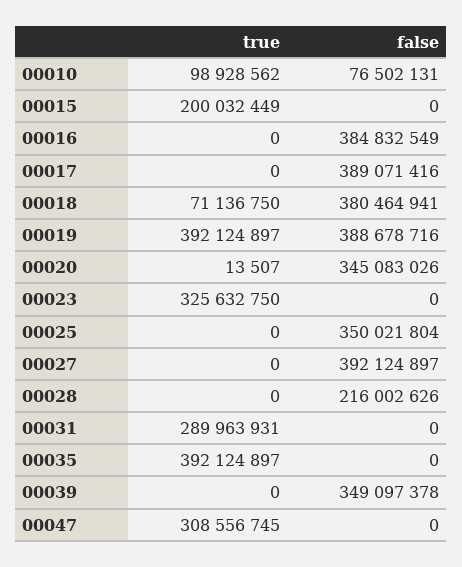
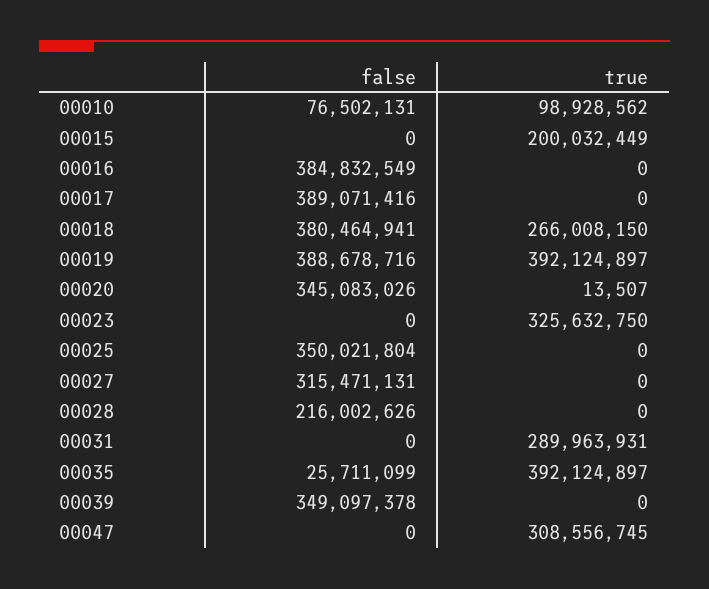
true, 00018: 71136750 -> 266008150
false, 00027: 392124897 -> 315471131
false, 00035: 0 -> 25711099

